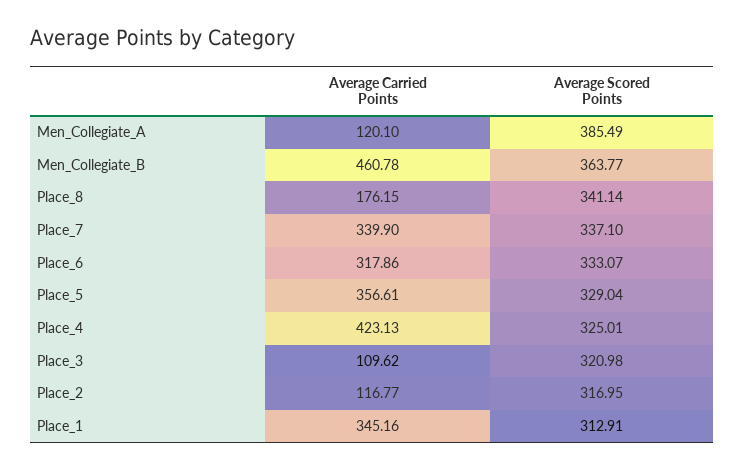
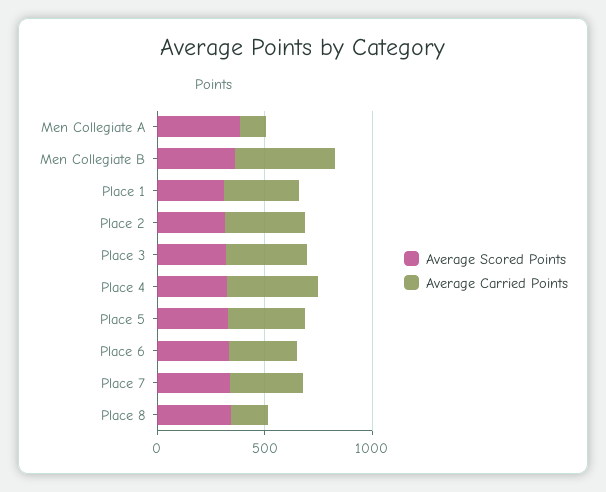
Average Carried Points, Place_3: 109.62 -> 400
Average Carried Points, Place_2: 116.77 -> 400

